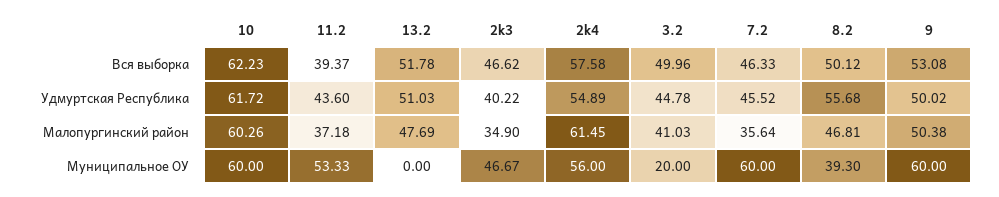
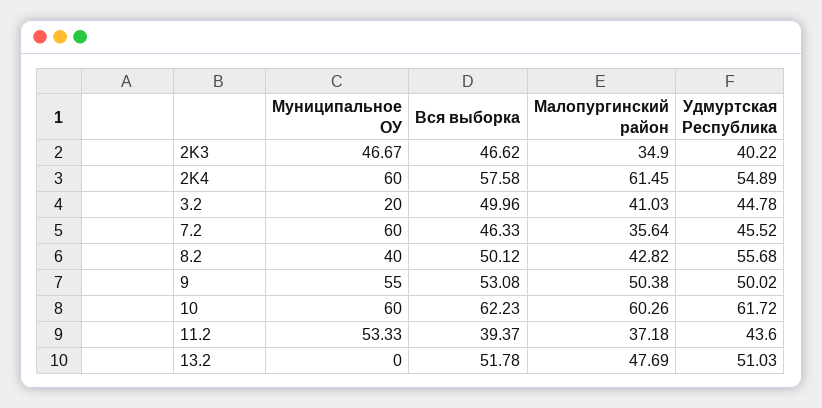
8.2, Малопургинский район: 46.81 -> 42.82
2k4, Муниципальное ОУ: 56 -> 60
8.2, Муниципальное ОУ: 39.3 -> 40
9, Муниципальное ОУ: 60 -> 55

